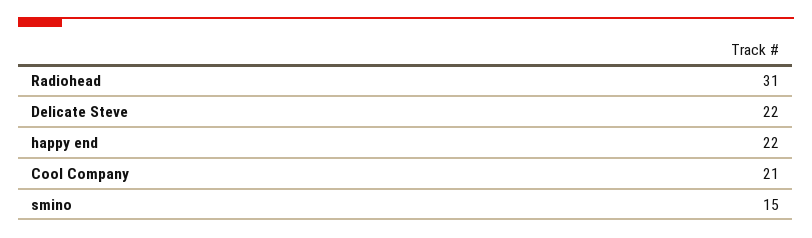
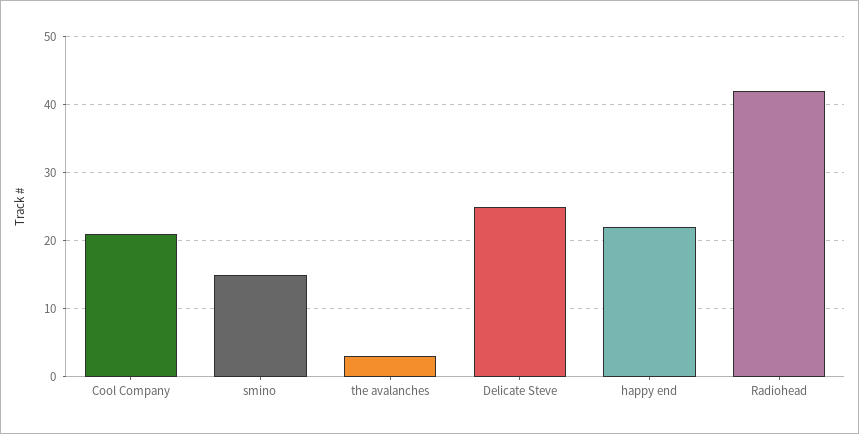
Radiohead: 31 -> 42
Delicate Steve: 22 -> 25
the avalanches: none -> 3

